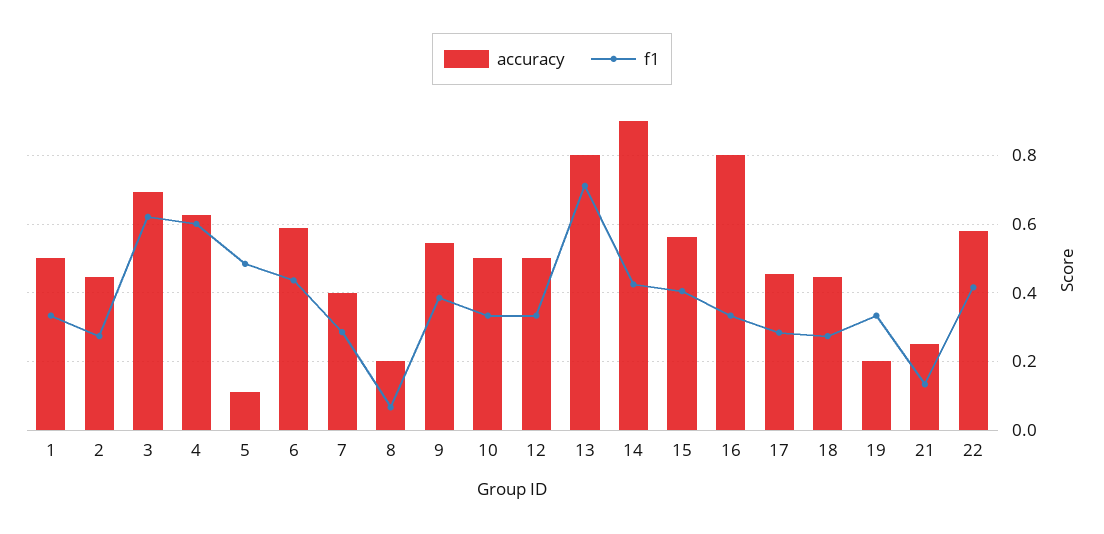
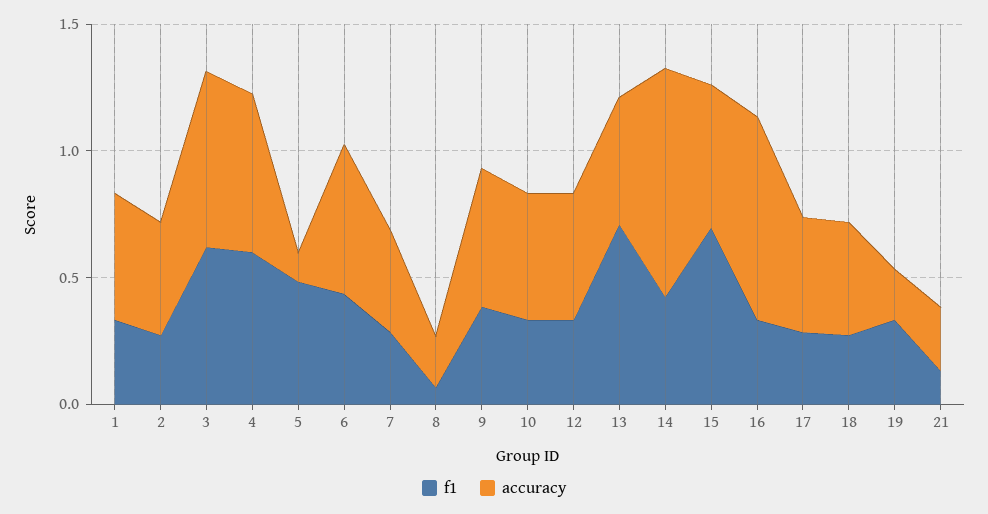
accuracy, 13: 0.8 -> 0.5
f1, 15: 0.4 -> 0.7
accuracy, 22: 0.58 -> none
f1, 22: 0.42 -> none

